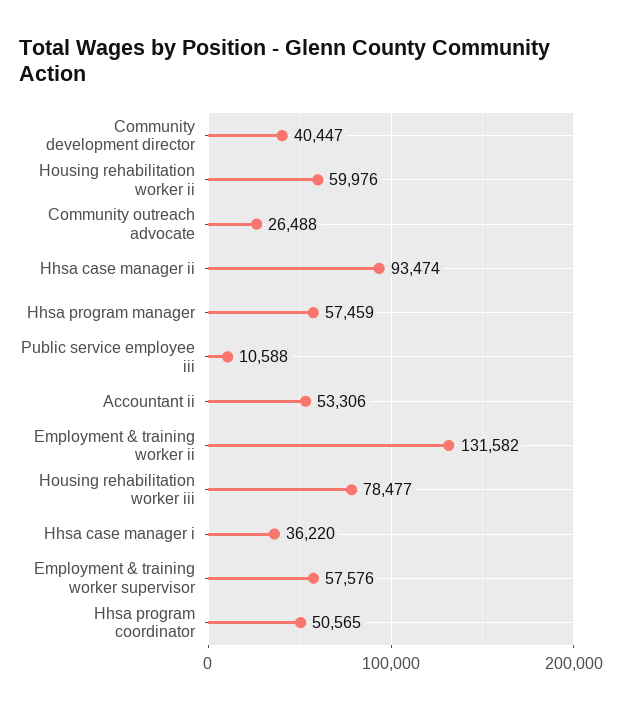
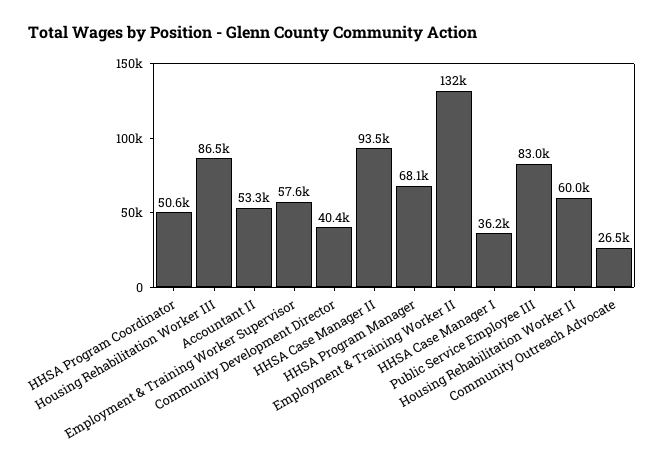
Hhsa program manager: 57459 -> 68100
Public service employee iii: 10588 -> 83000
Housing rehabilitation worker iii: 78477 -> 86500

